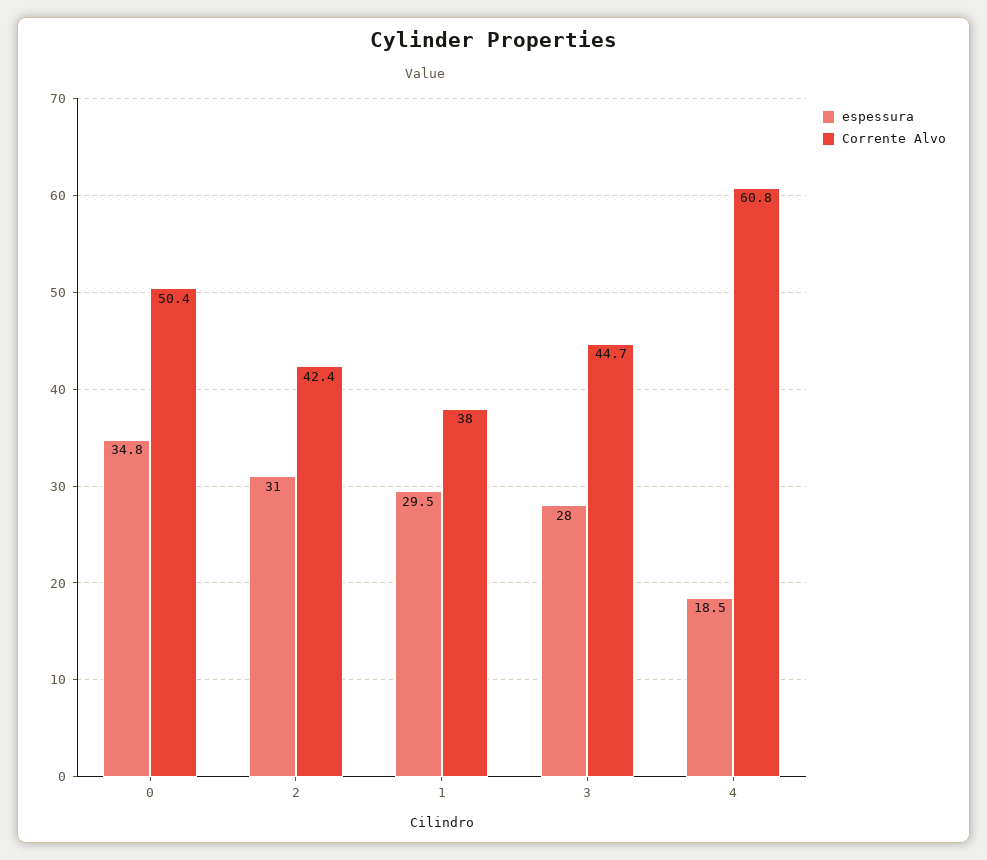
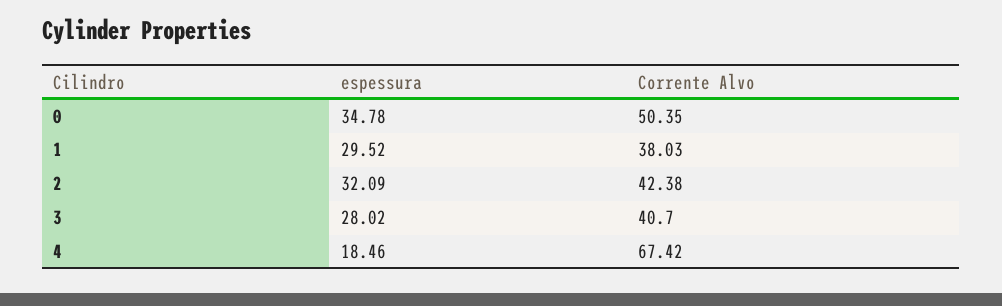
espessura, 2: 31 -> 32.09
Corrente Alvo, 3: 44.7 -> 40.7
Corrente Alvo, 4: 60.8 -> 67.42

